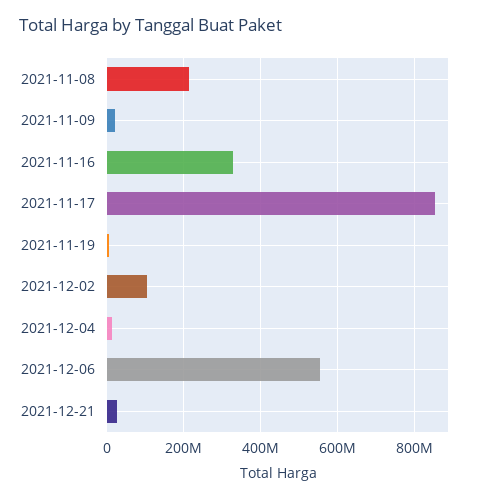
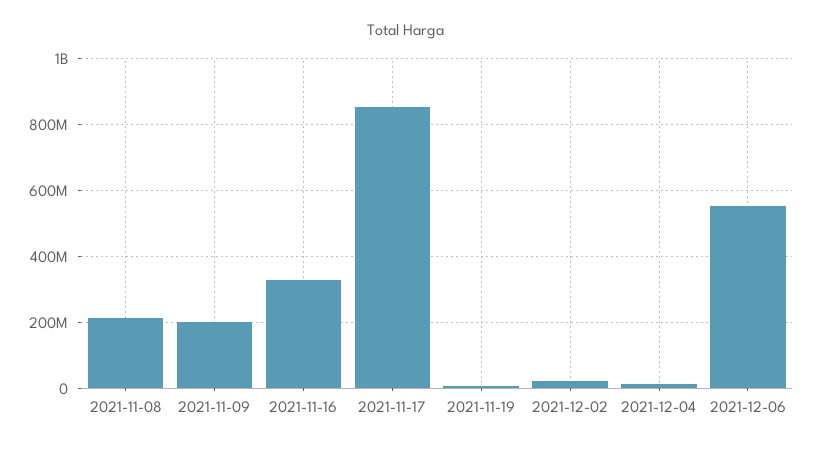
2021-11-09: 20000000 -> 200000000
2021-12-02: 100000000 -> 20000000
2021-12-21: 20000000 -> none

